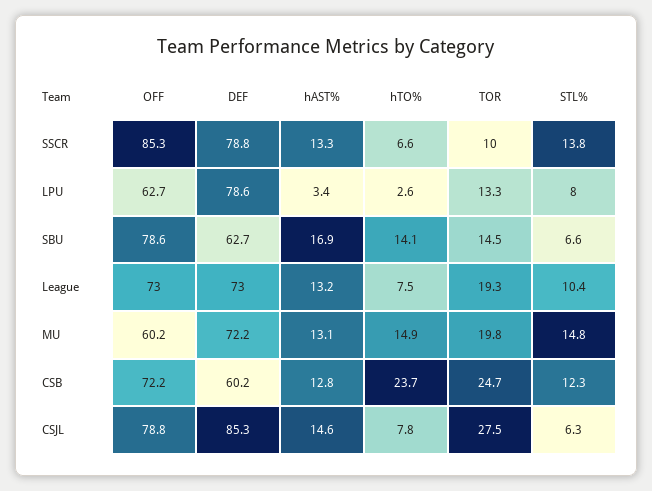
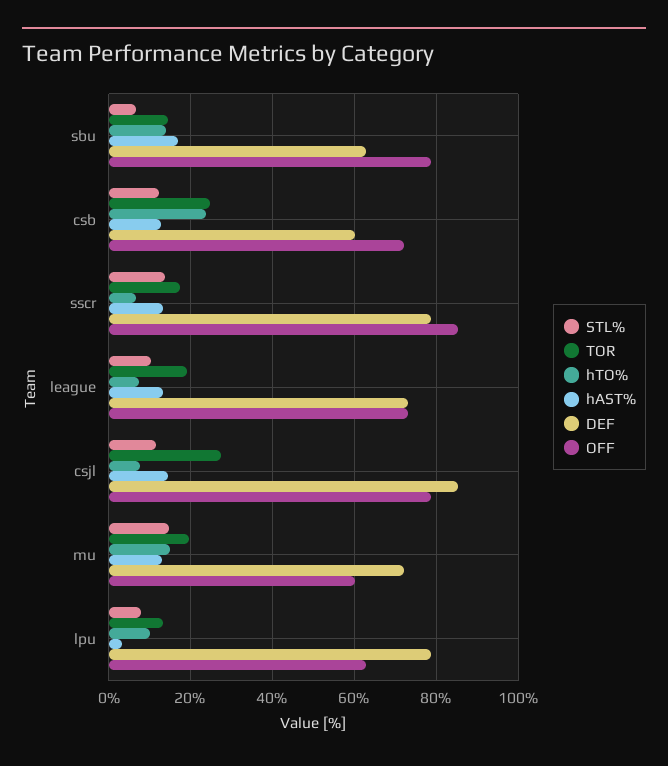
TOR, SSCR: 10 -> 18
hTO%, LPU: 2.6 -> 10
STL%, CSJL: 6.3 -> 12

